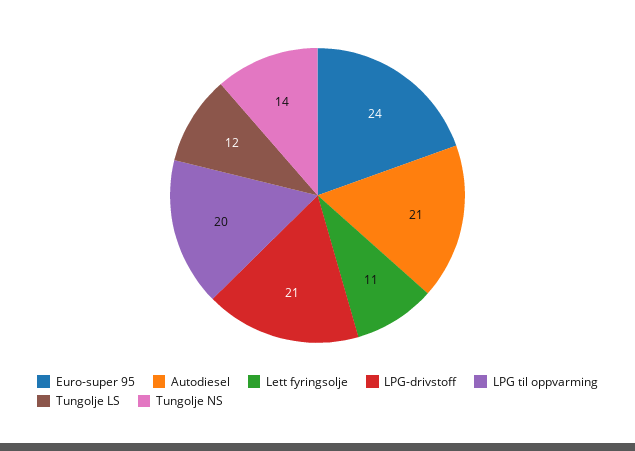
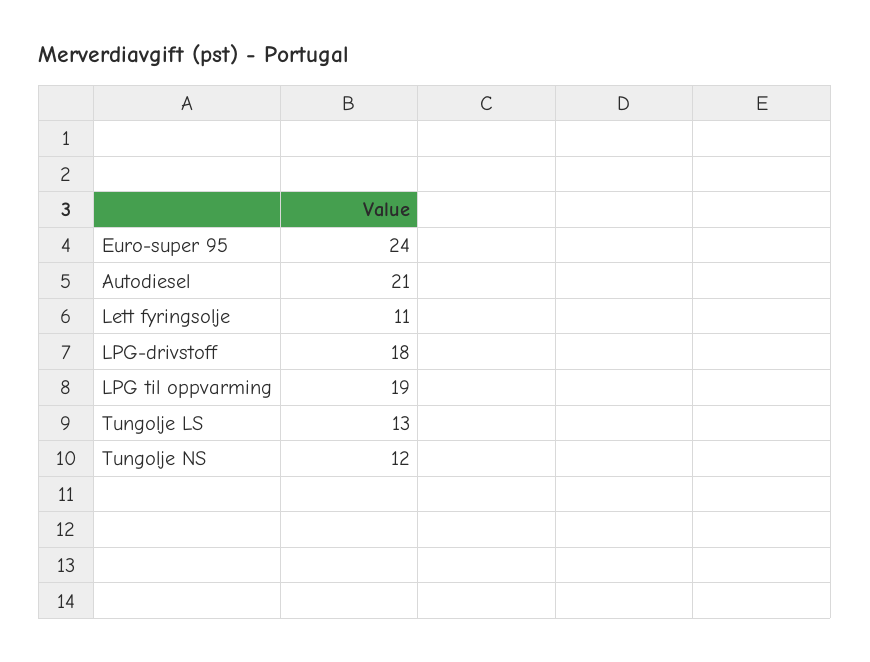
LPG-drivstoff: 21 -> 18
LPG til oppvarming: 20 -> 19
Tungolje LS: 12 -> 13
Tungolje NS: 14 -> 12

